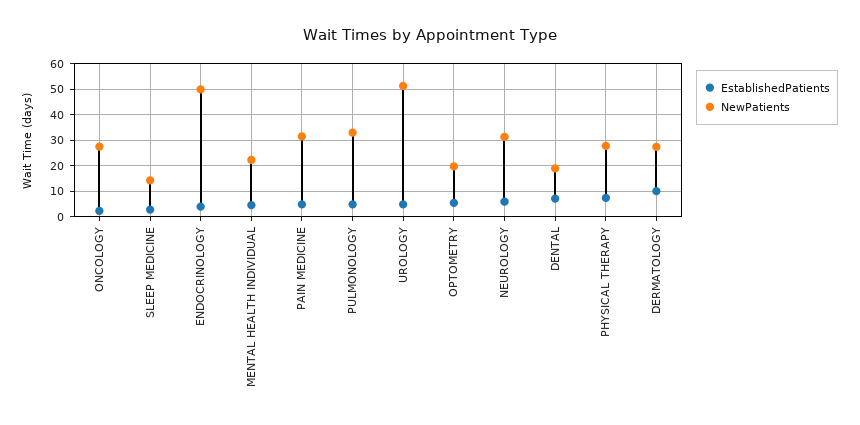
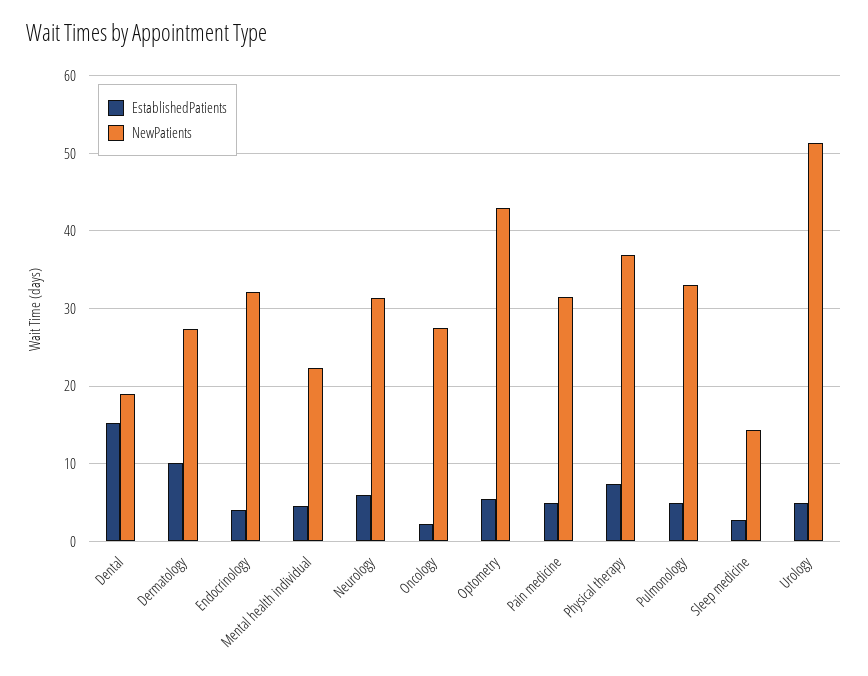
NewPatients, ENDOCRINOLOGY: 50 -> 32
NewPatients, OPTOMETRY: 20 -> 43
EstablishedPatients, DENTAL: 7.5 -> 15
NewPatients, PHYSICAL THERAPY: 27.5 -> 37

